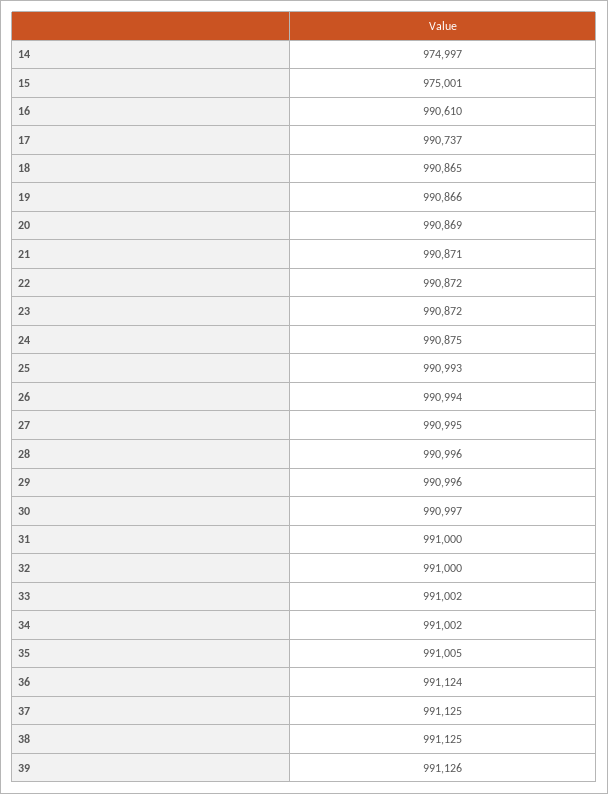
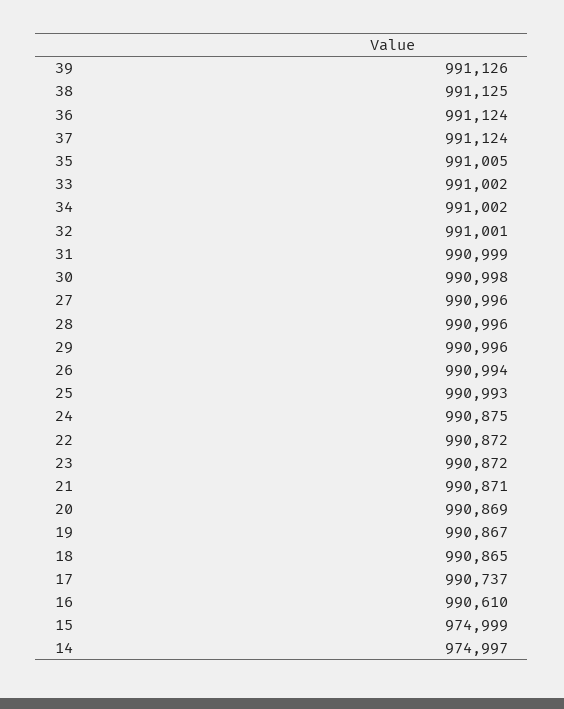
15: 975001 -> 974999
19: 990866 -> 990867
27: 990995 -> 990996
30: 990997 -> 990998
31: 991000 -> 990999
32: 991000 -> 991001
37: 991125 -> 991124

